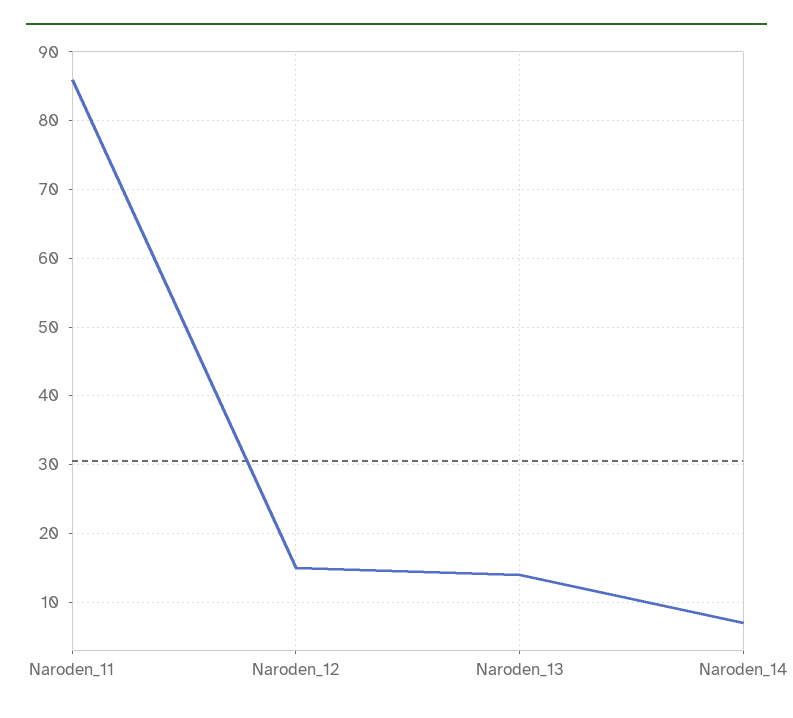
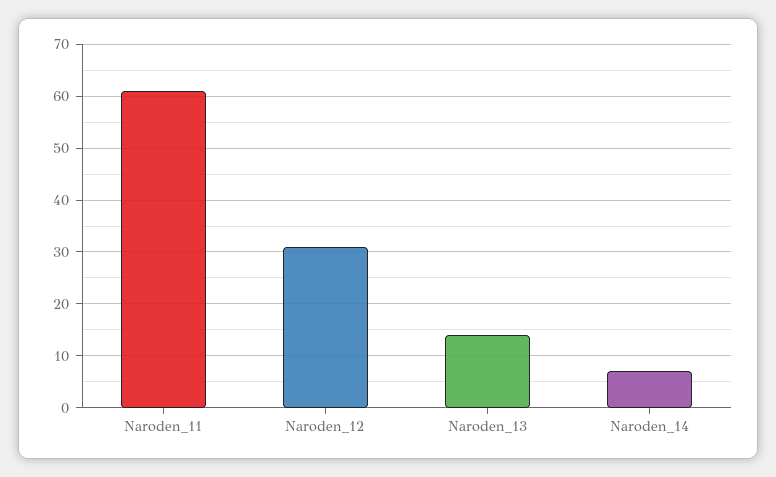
Naroden_11: 86 -> 60
Naroden_12: 15 -> 30

